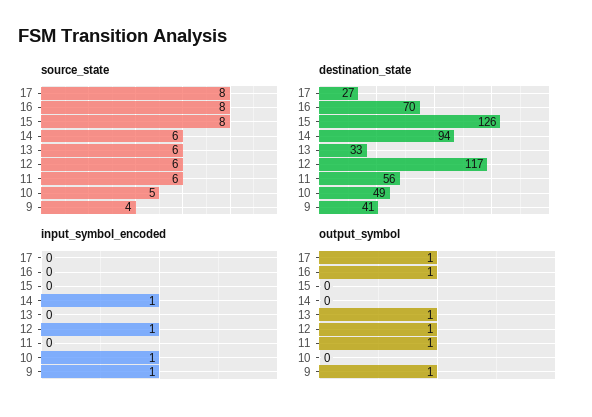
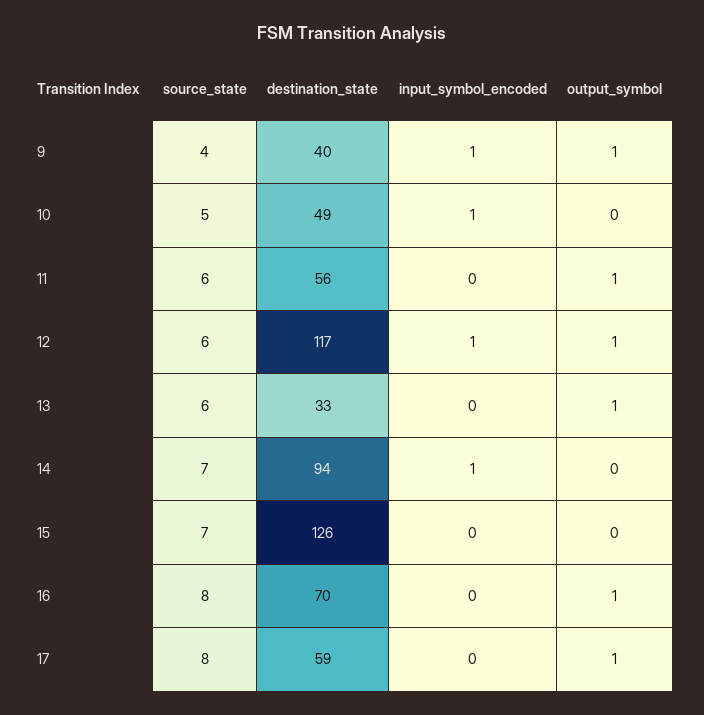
source_state, 15: 8 -> 7
source_state, 14: 6 -> 7
destination_state, 17: 27 -> 59
destination_state, 9: 41 -> 40

